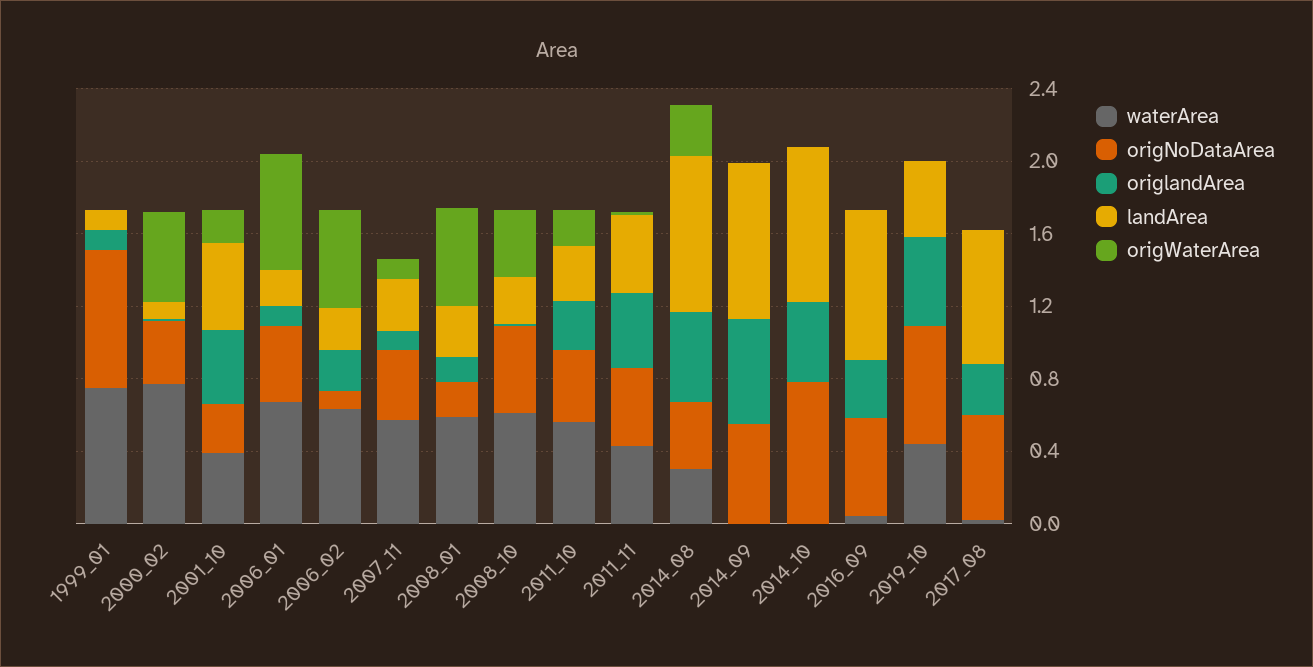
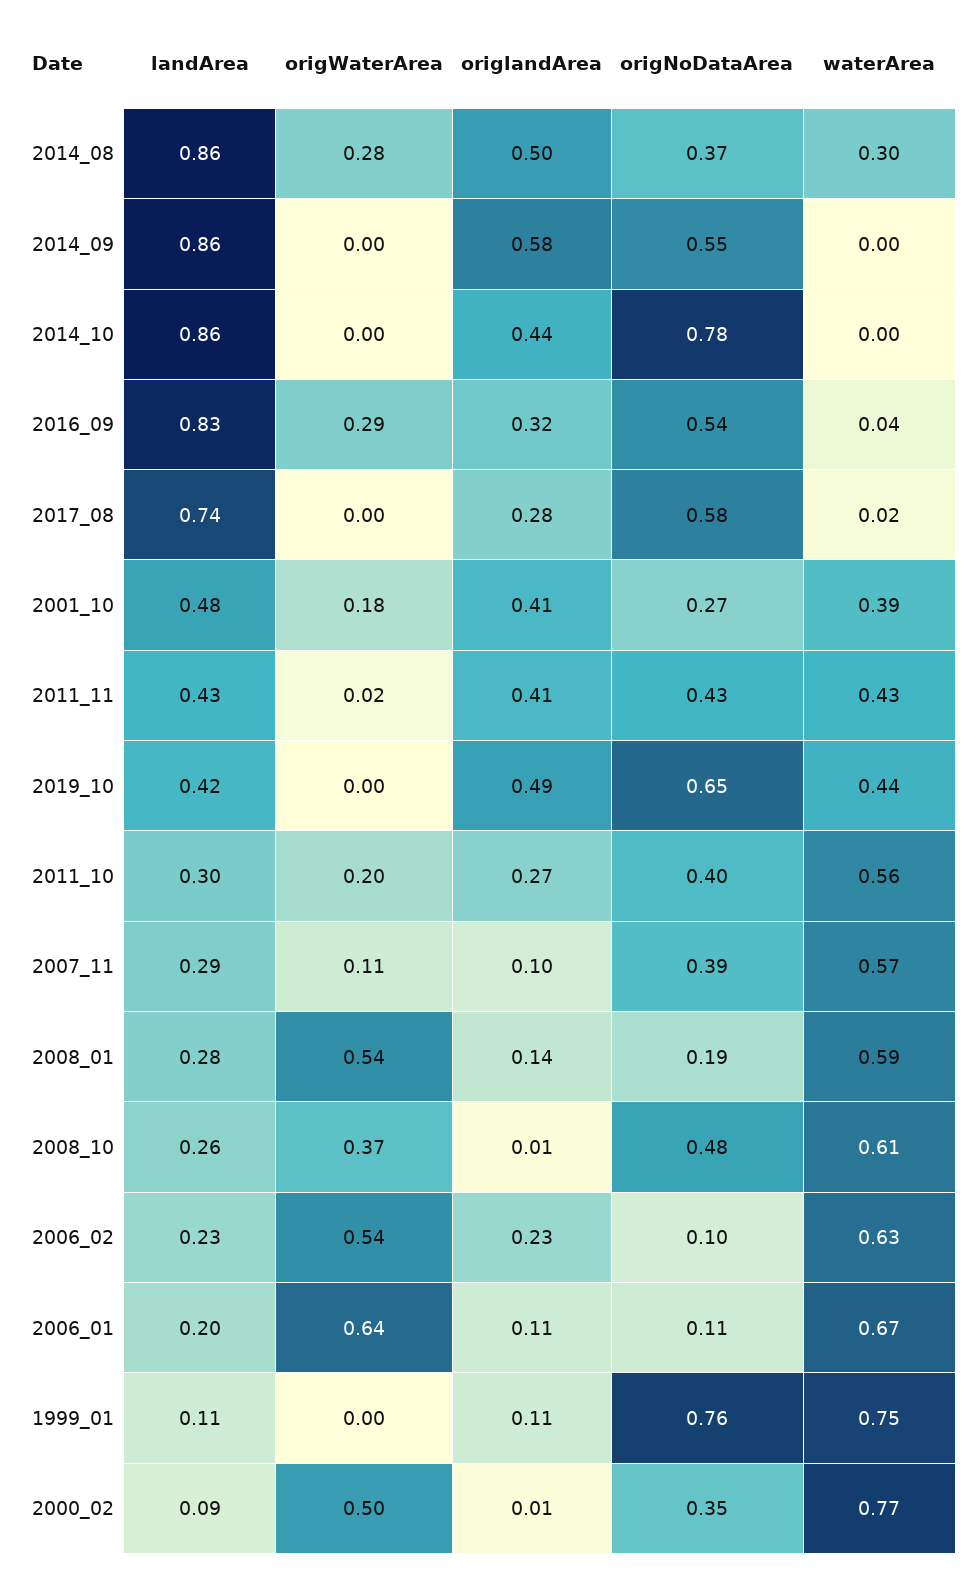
origNoDataArea, 2006_01: 0.4 -> 0.11
origWaterArea, 2016_09: 0 -> 0.29

